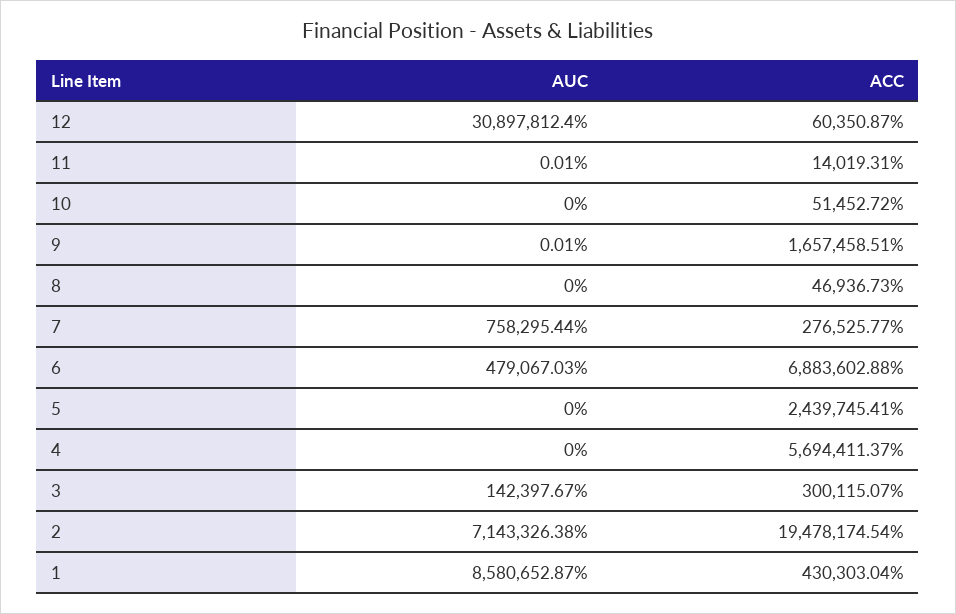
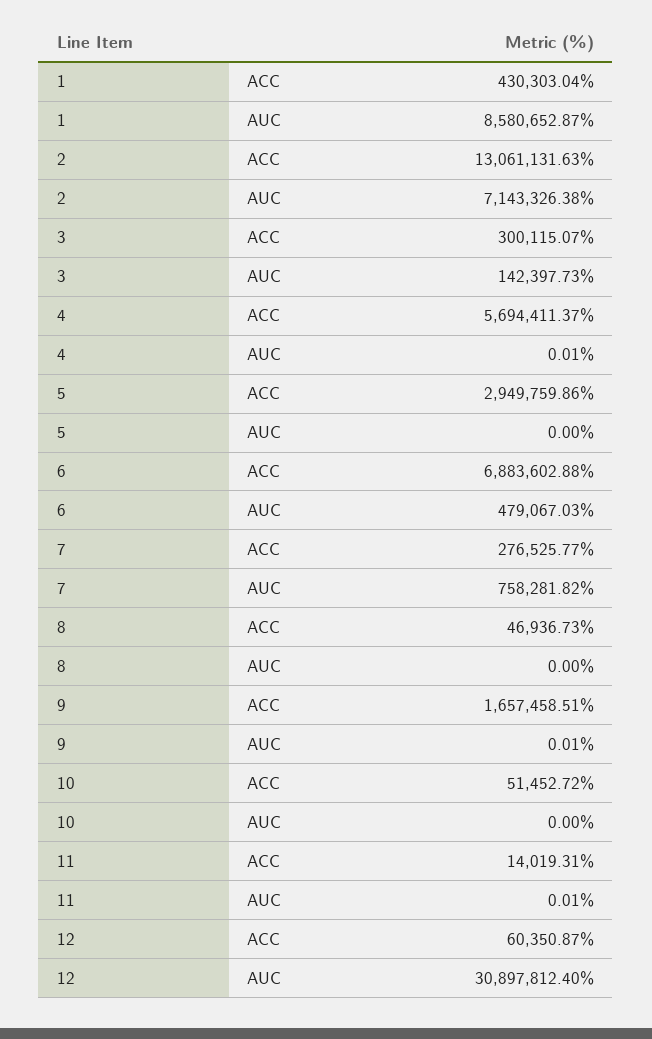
AUC, 7: 758295.44 -> 758281.82
ACC, 5: 2439745.41 -> 2949759.86
AUC, 4: 0 -> 0.01
AUC, 3: 142397.67 -> 142397.73
ACC, 2: 19478174.54 -> 13061131.63

